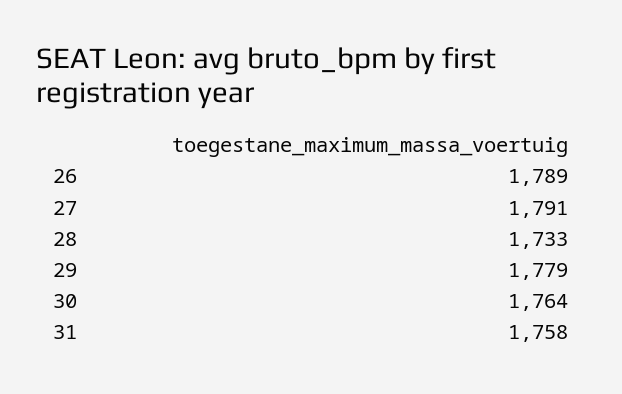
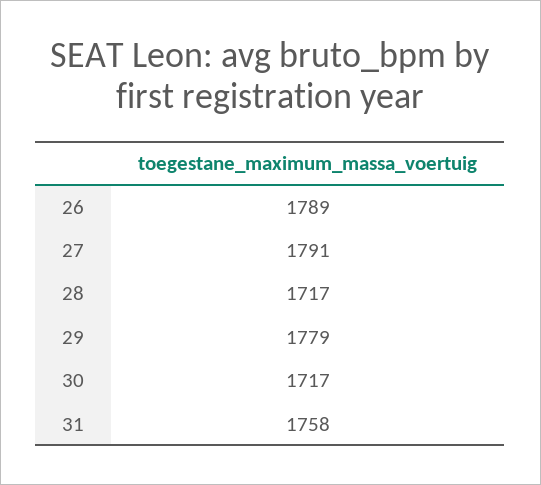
28: 1733 -> 1717
30: 1764 -> 1717

